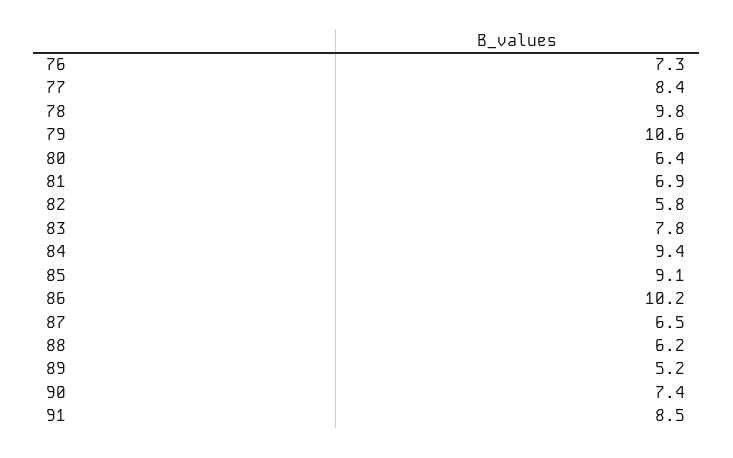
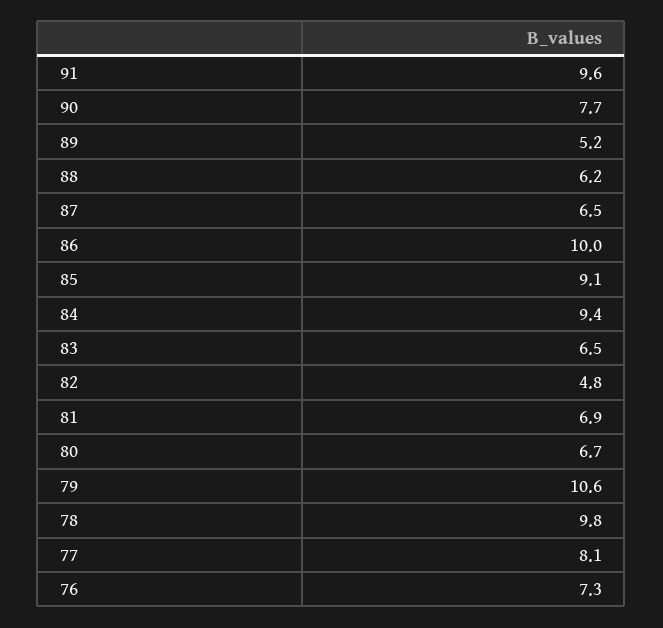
77: 8.4 -> 8.1
80: 6.4 -> 6.7
82: 5.8 -> 4.8
83: 7.8 -> 6.5
86: 10.2 -> 10
90: 7.4 -> 7.7
91: 8.5 -> 9.6

